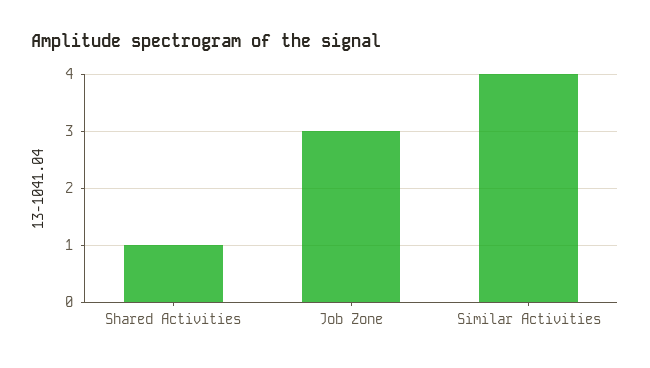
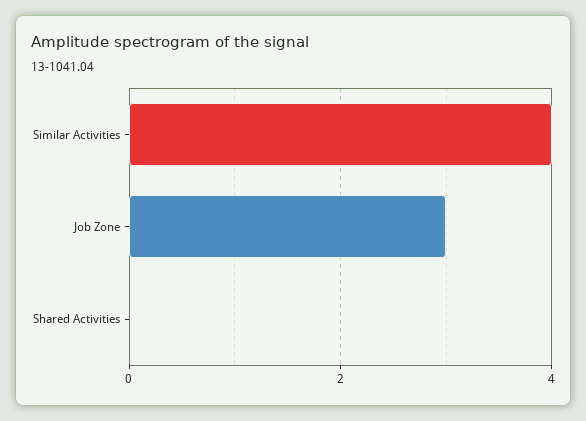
Shared Activities: 1 -> 0

